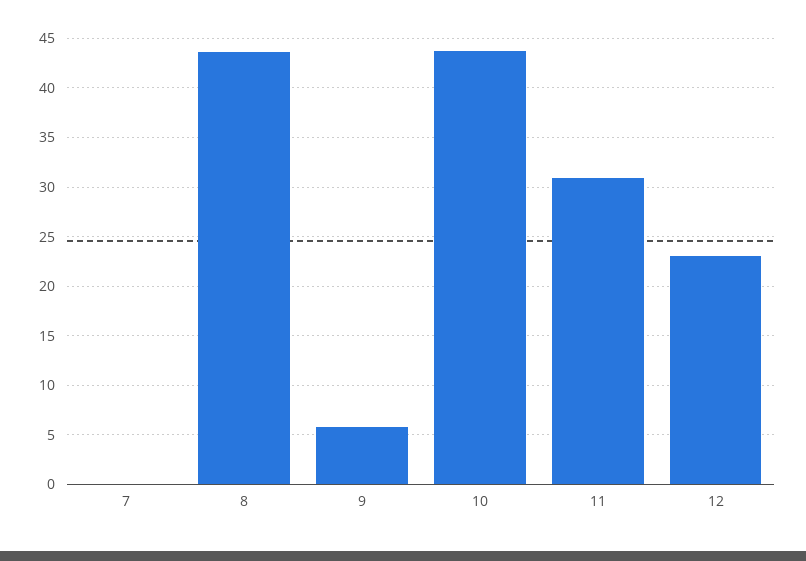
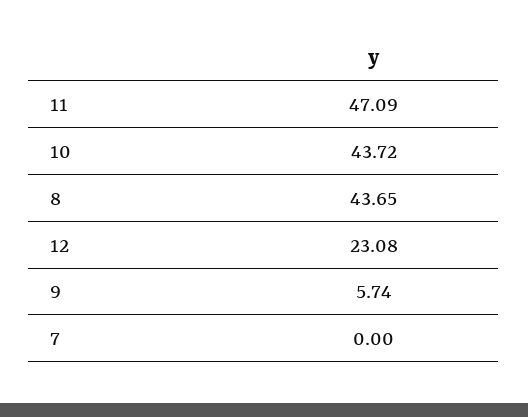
11: 31 -> 47.09

